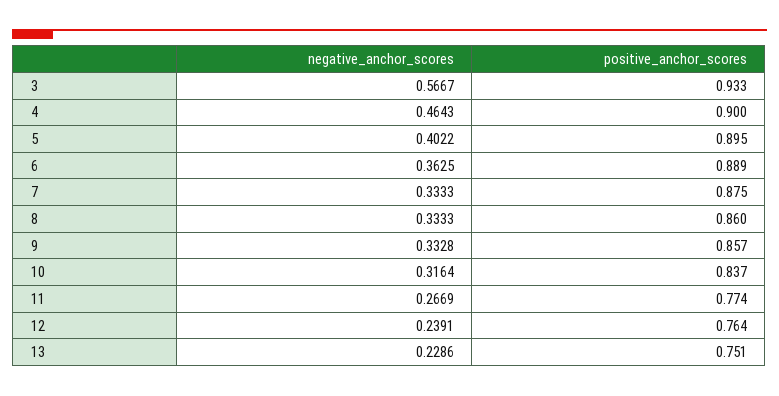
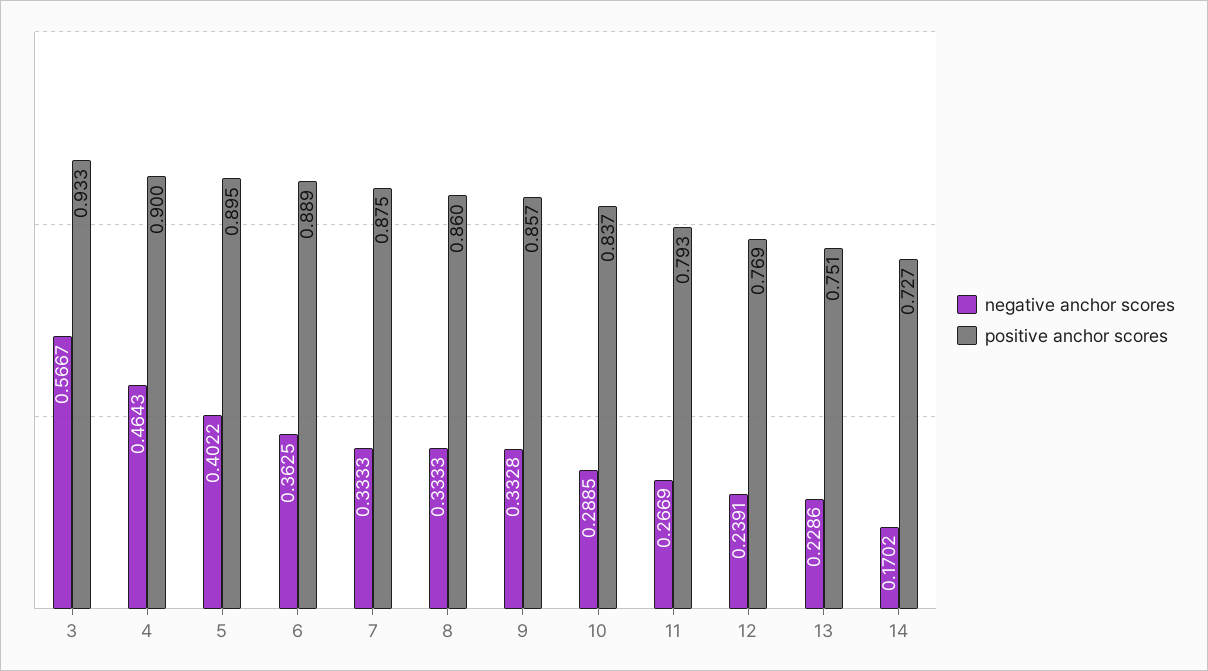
negative_anchor_scores, 10: 0.3164 -> 0.2885
positive_anchor_scores, 11: 0.774 -> 0.793
positive_anchor_scores, 12: 0.764 -> 0.769
negative_anchor_scores, 14: none -> 0.1702
positive_anchor_scores, 14: none -> 0.727

